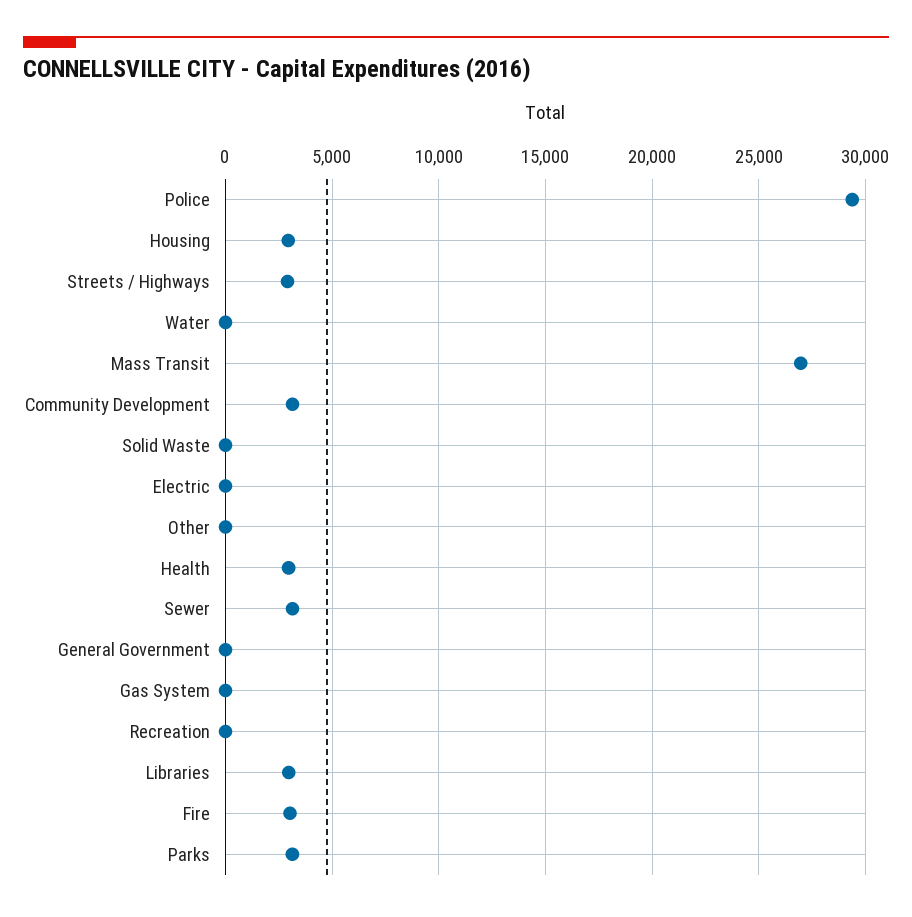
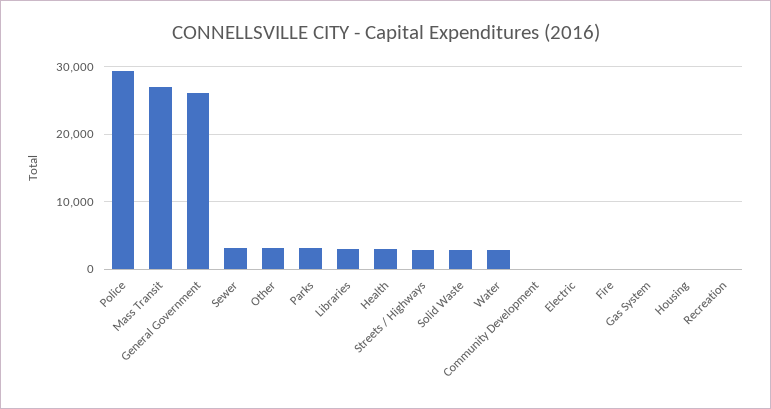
Housing: 3000 -> 0
Water: 0 -> 3000
Community Development: 3000 -> 0
Solid Waste: 0 -> 3000
Other: 0 -> 3000
General Government: 0 -> 26000
Fire: 3000 -> 0

